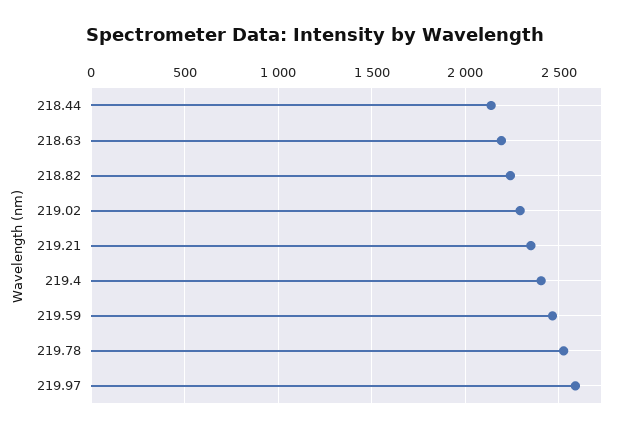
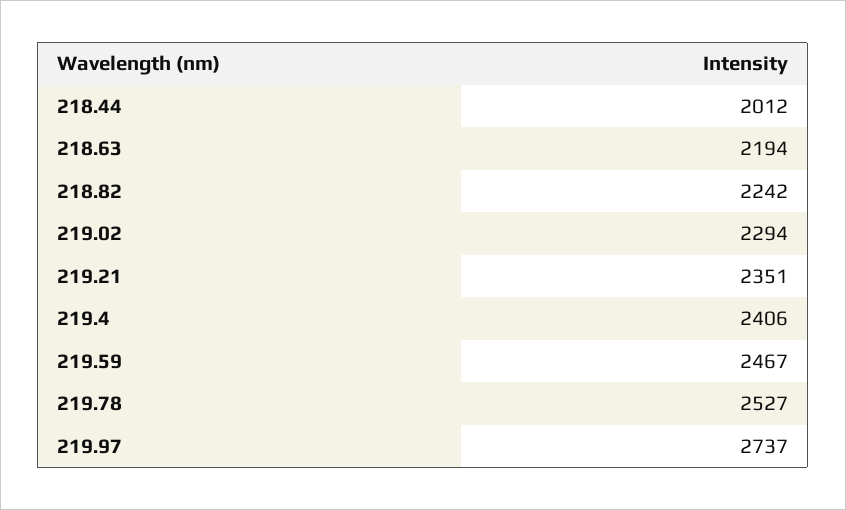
218.44: 2150 -> 2012
219.97: 2600 -> 2737

